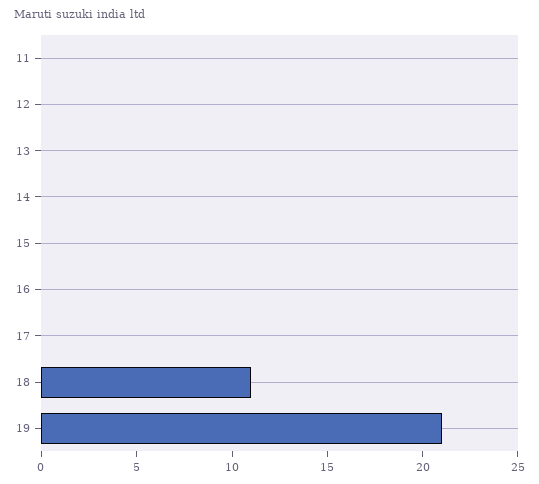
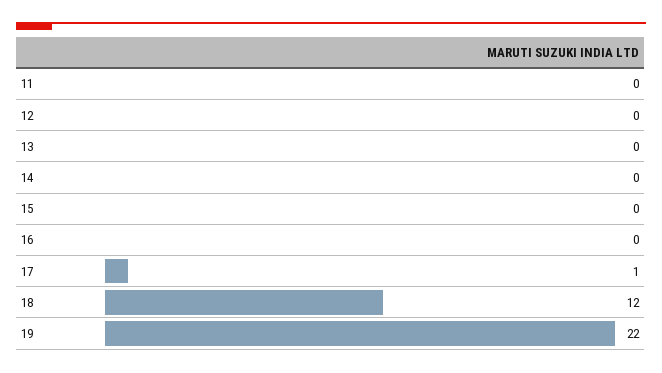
17: 0 -> 1
18: 11 -> 12
19: 21 -> 22

